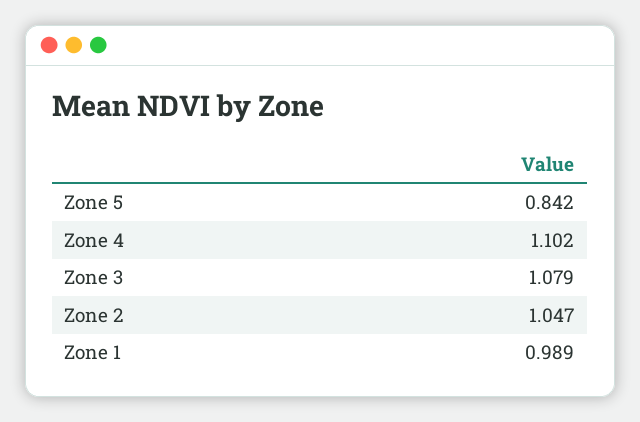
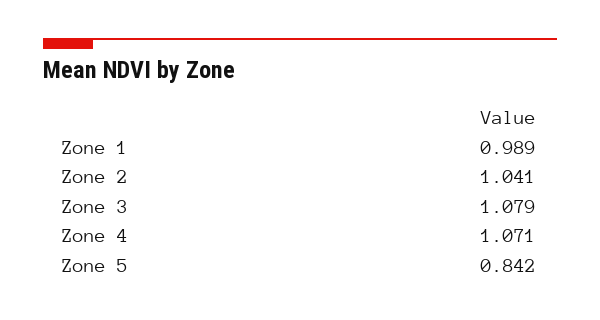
Zone 4: 1.102 -> 1.071
Zone 2: 1.047 -> 1.041

